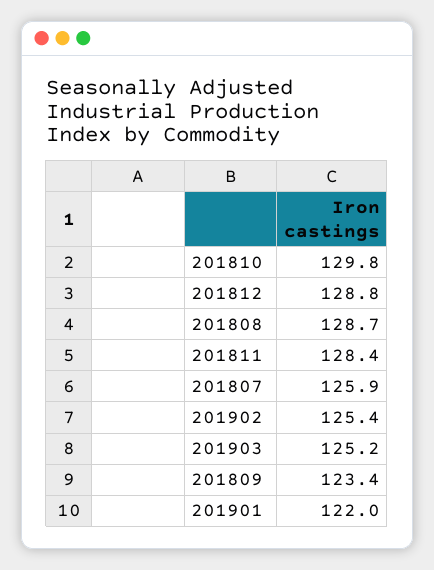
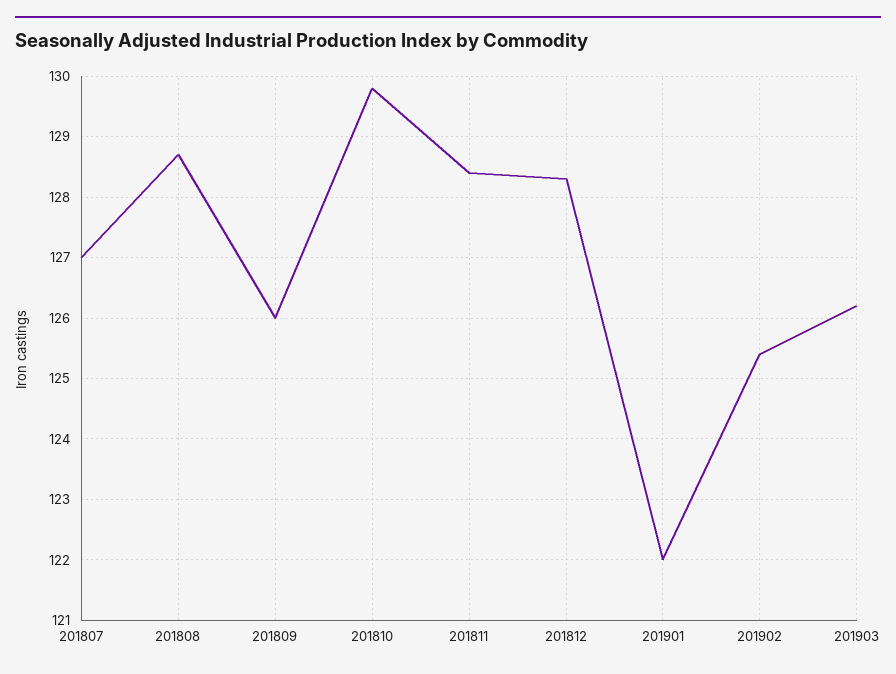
201812: 128.8 -> 128.3
201807: 125.9 -> 127
201903: 125.2 -> 126.2
201809: 123.4 -> 126

